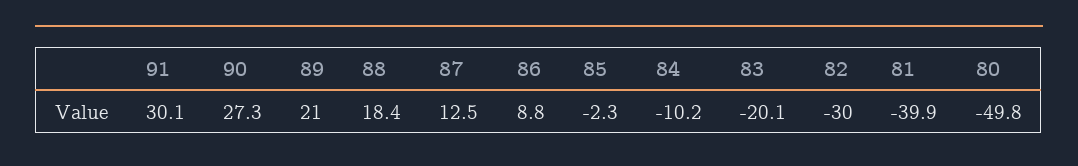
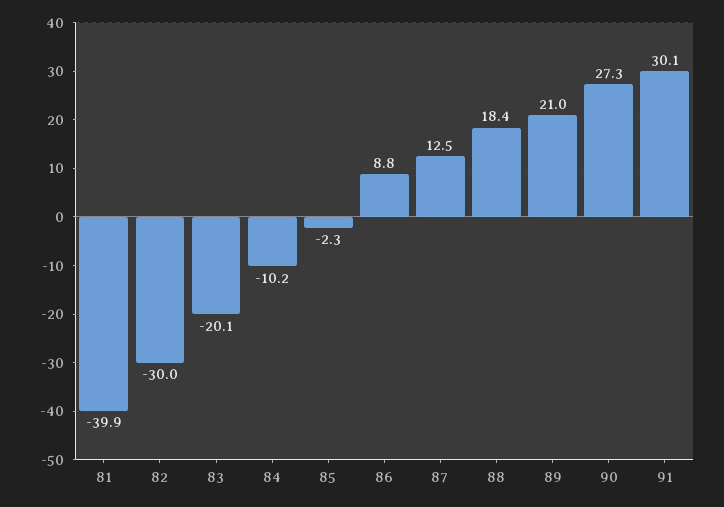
80: -49.8 -> none

